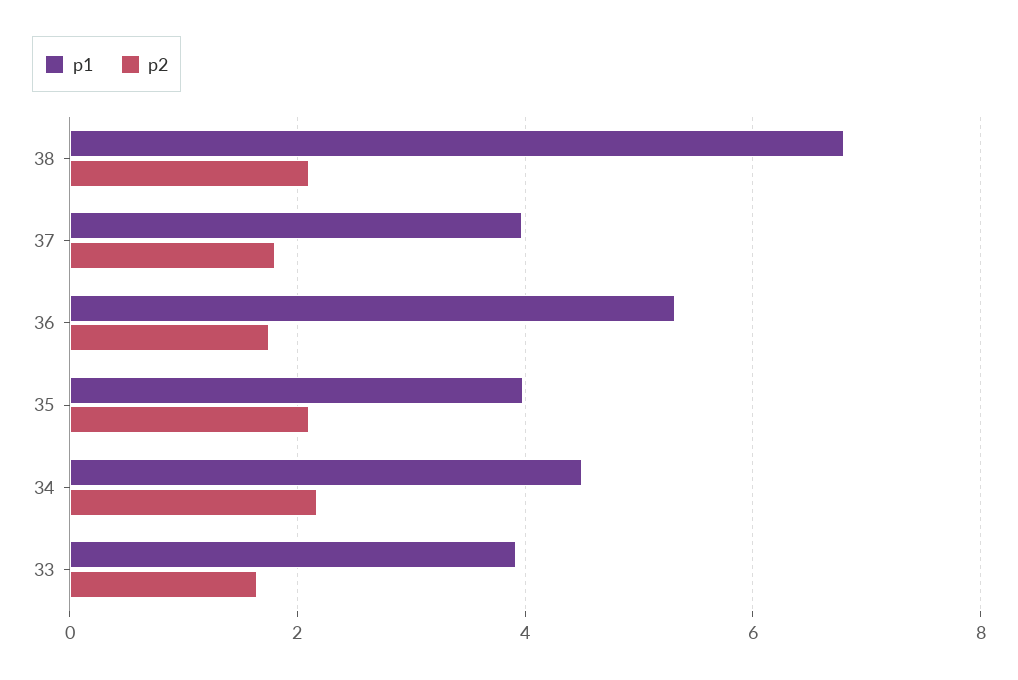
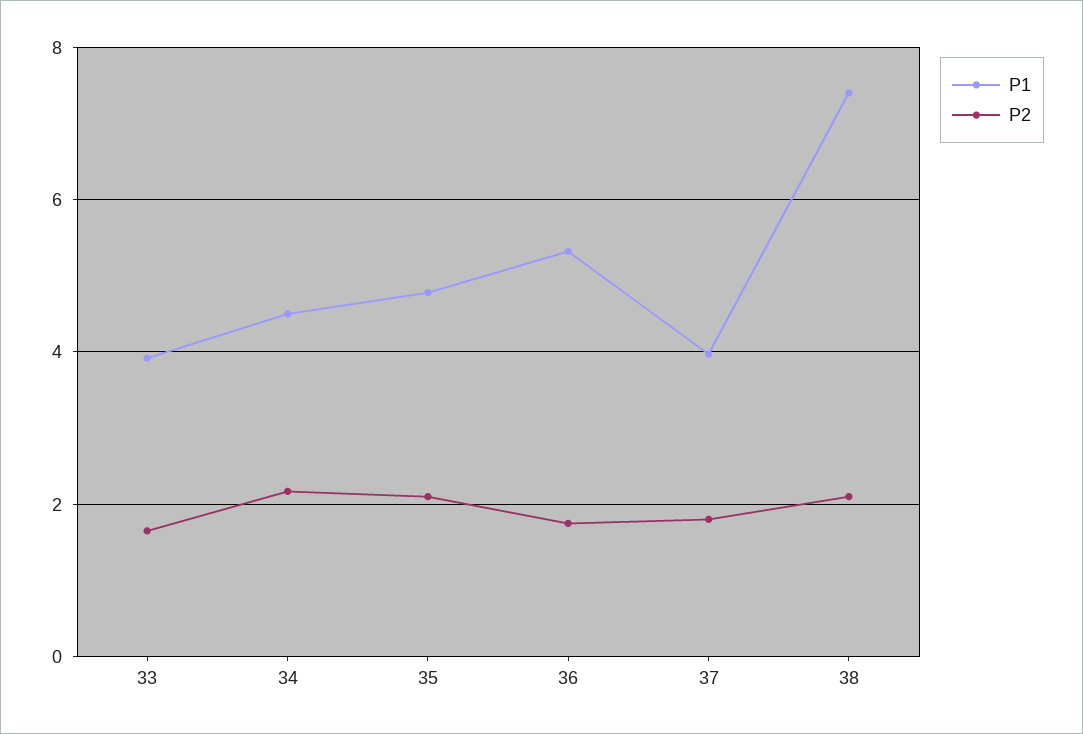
p1, 38: 6.8 -> 7.4
p1, 35: 4 -> 4.8

